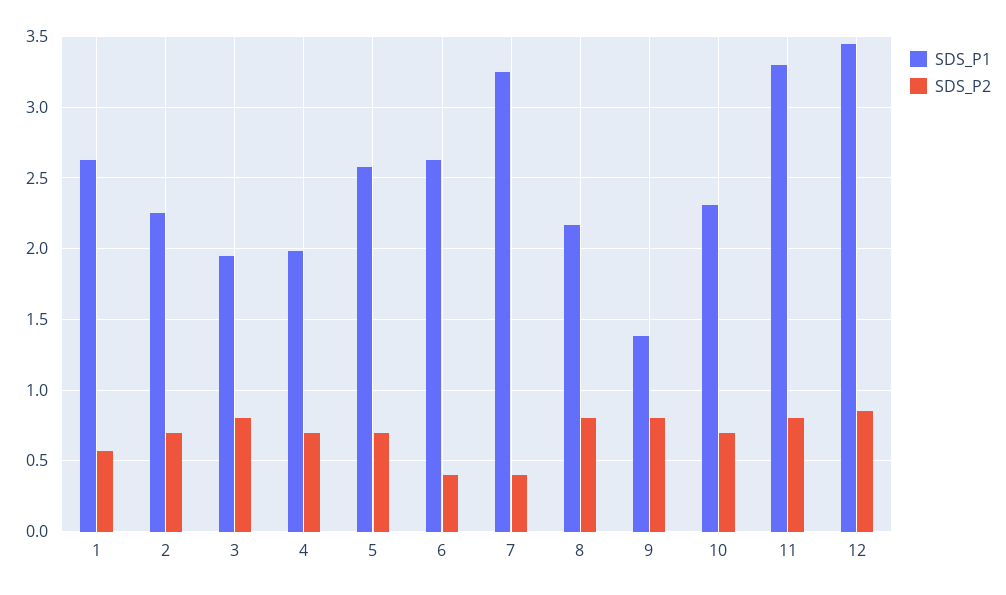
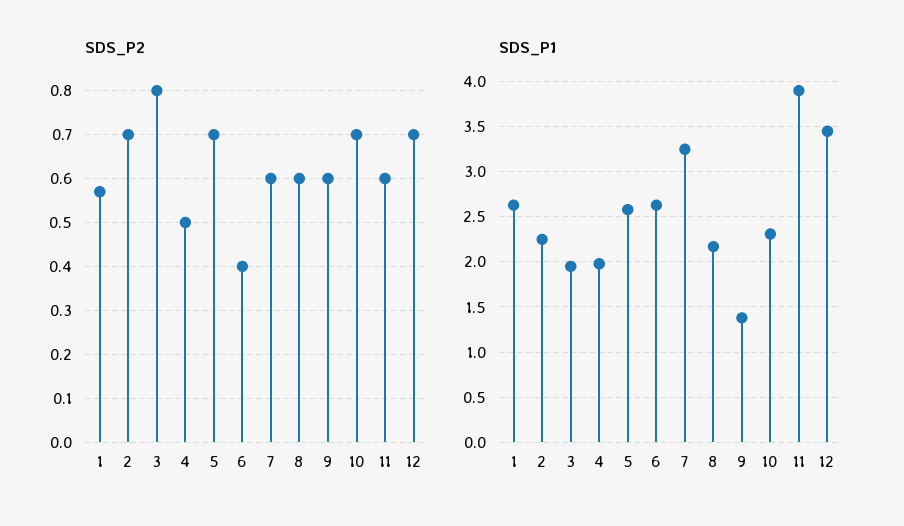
SDS_P2, 4: 0.7 -> 0.5
SDS_P2, 7: 0.4 -> 0.6
SDS_P2, 8: 0.8 -> 0.6
SDS_P2, 9: 0.8 -> 0.6
SDS_P1, 11: 3.3 -> 3.9
SDS_P2, 11: 0.8 -> 0.6
SDS_P2, 12: 0.85 -> 0.7

